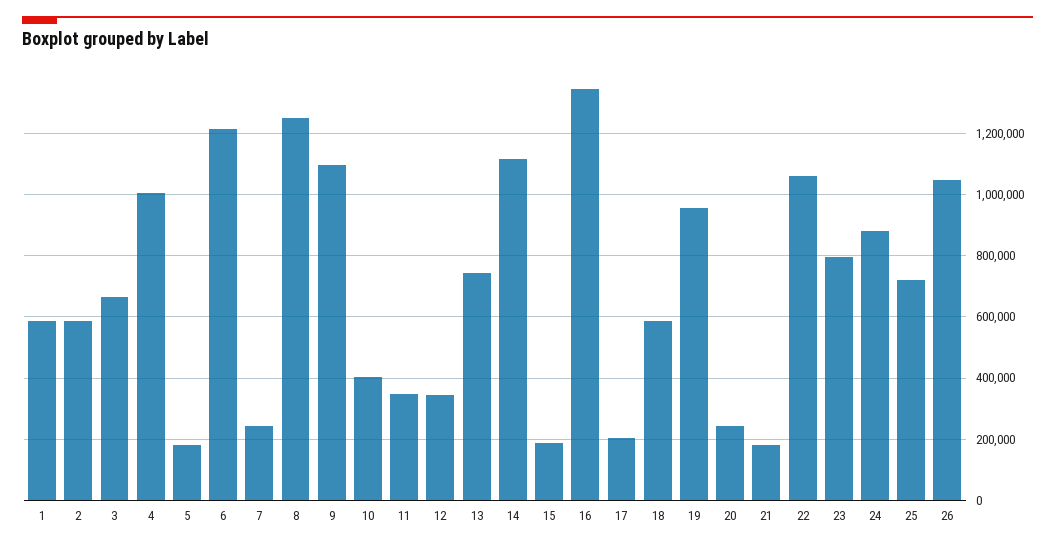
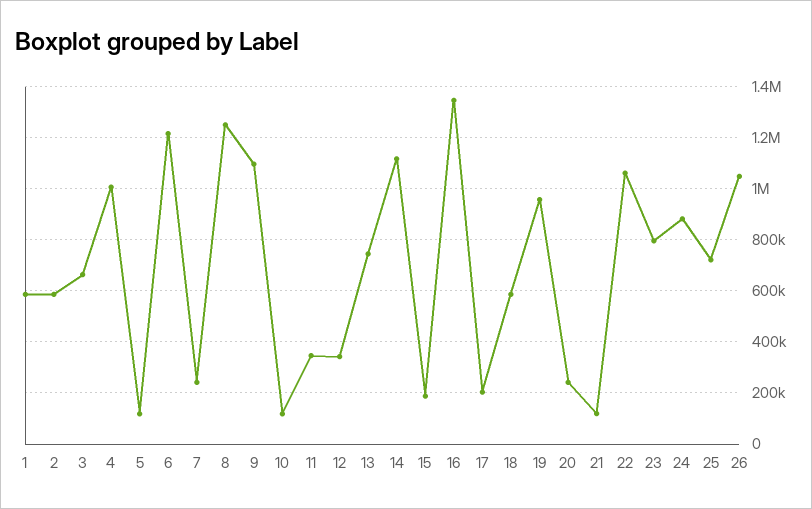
5: 180000 -> 125000
10: 400000 -> 125000
21: 180000 -> 125000

